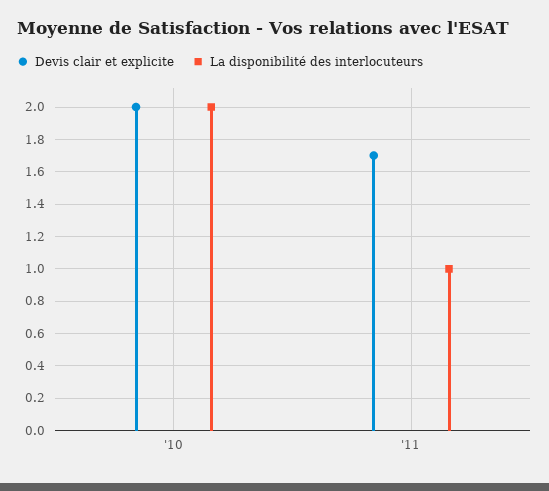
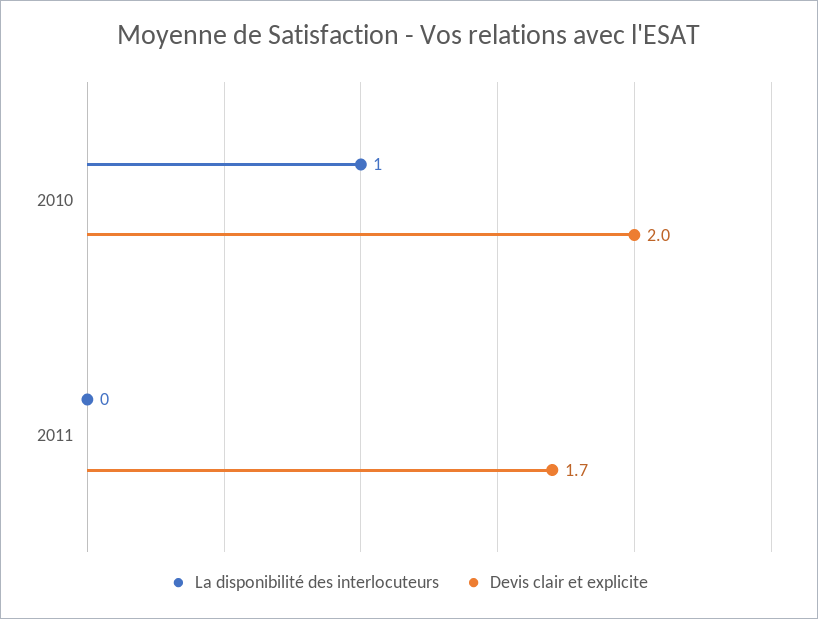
La disponibilité des interlocuteurs, '10: 2 -> 1
La disponibilité des interlocuteurs, '11: 1 -> 0

